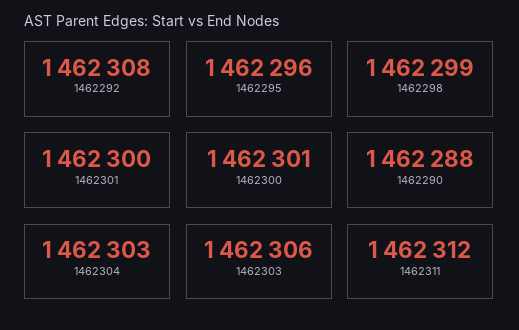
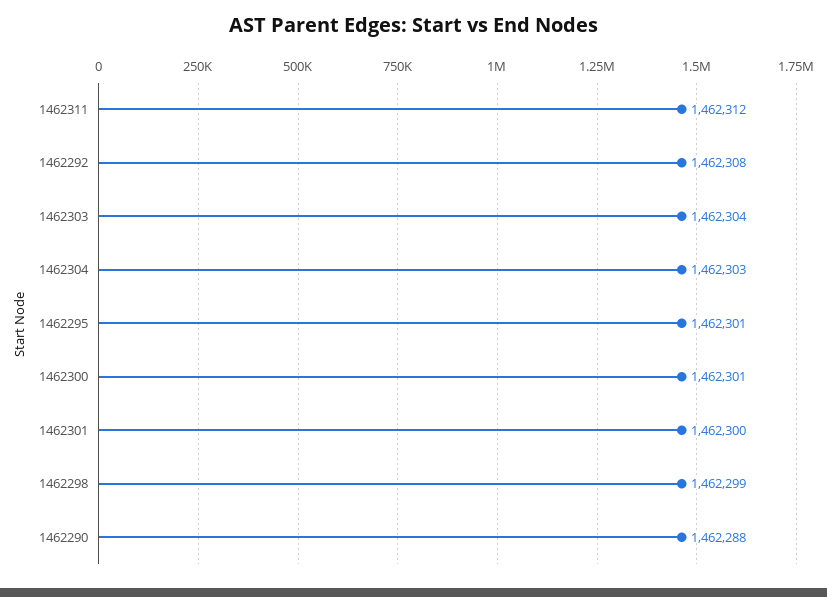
1462295: 1462296 -> 1462301
1462303: 1462306 -> 1462304

